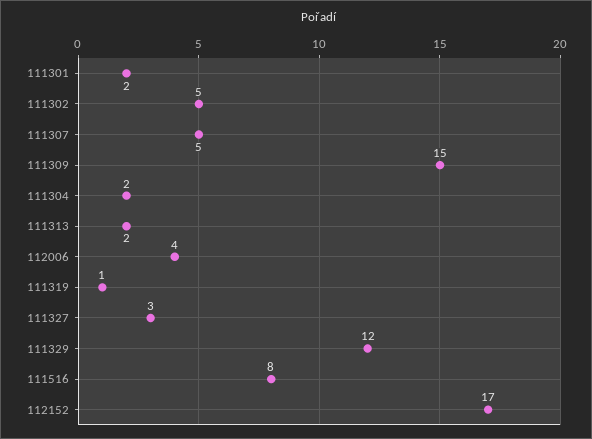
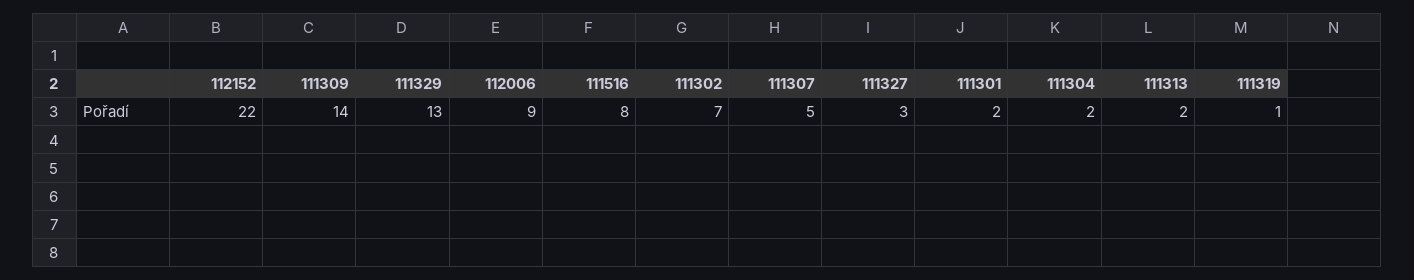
111302: 5 -> 7
111309: 15 -> 14
112006: 4 -> 9
111329: 12 -> 13
112152: 17 -> 22

